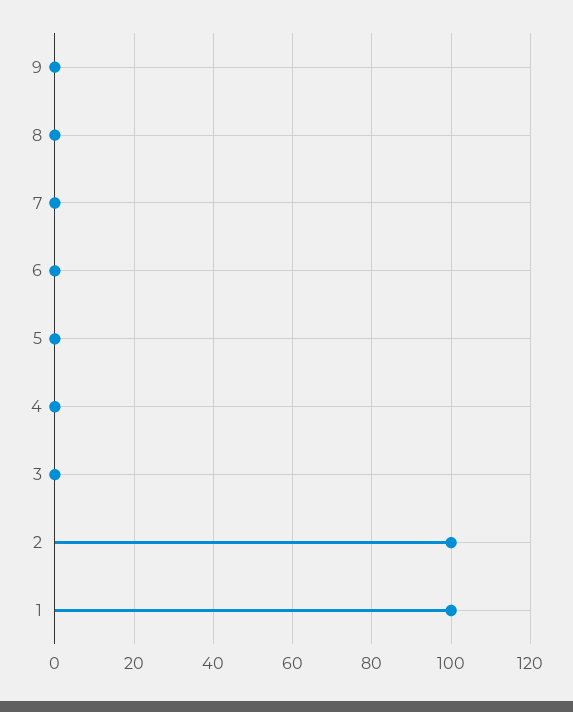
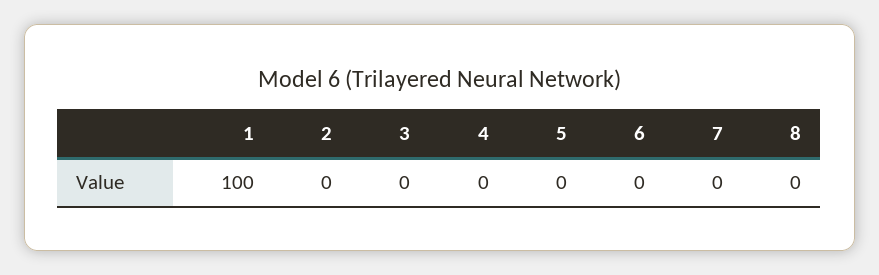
9: 0 -> none
2: 100 -> 0

